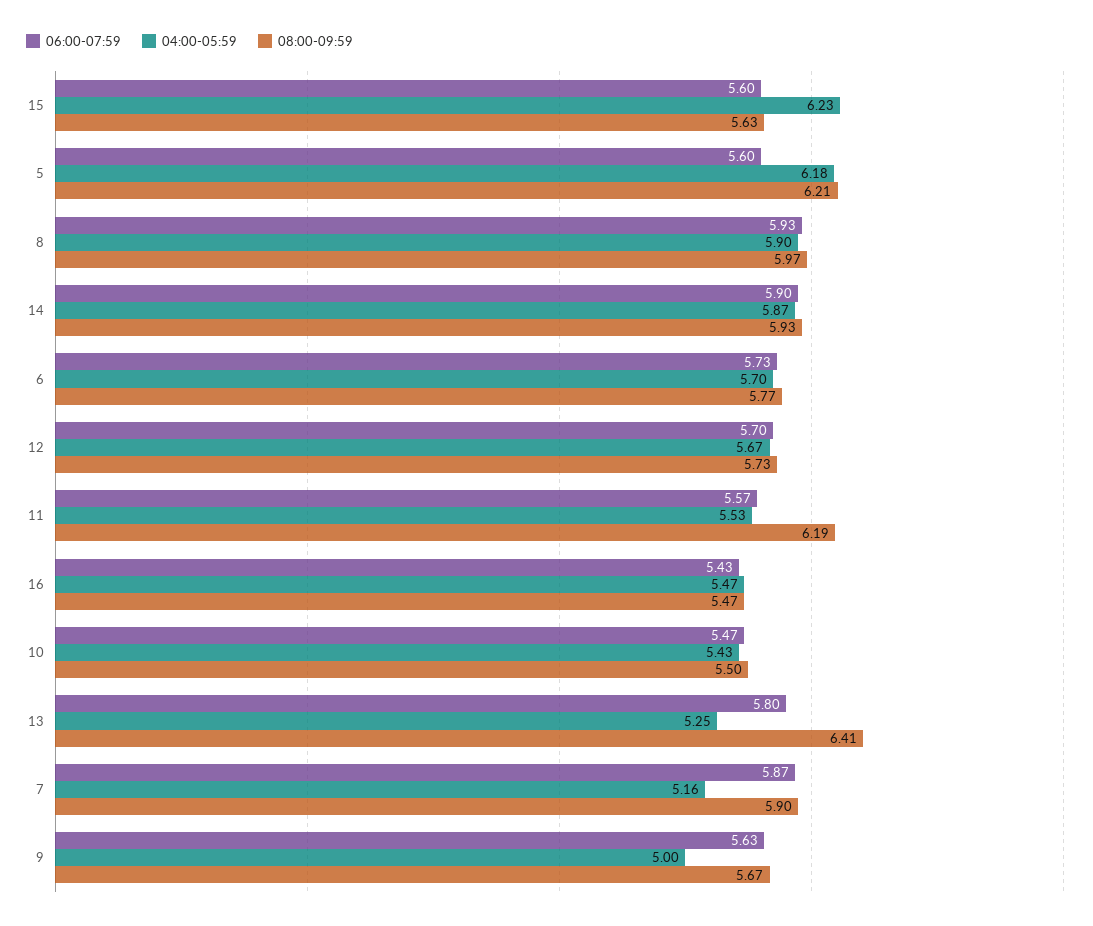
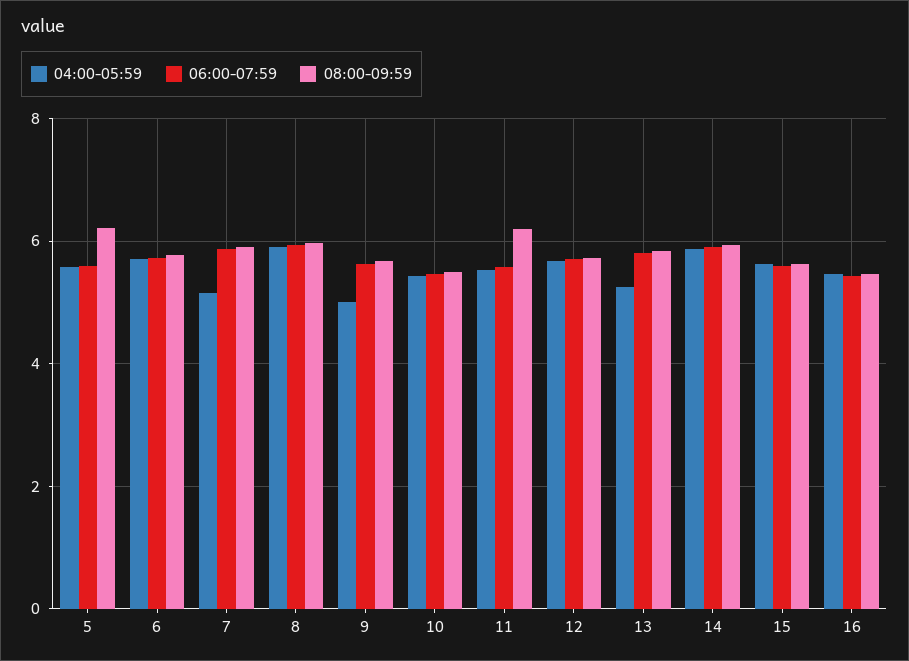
04:00-05:59, 15: 6.23 -> 5.6
04:00-05:59, 5: 6.18 -> 5.6
08:00-09:59, 13: 6.41 -> 5.8

